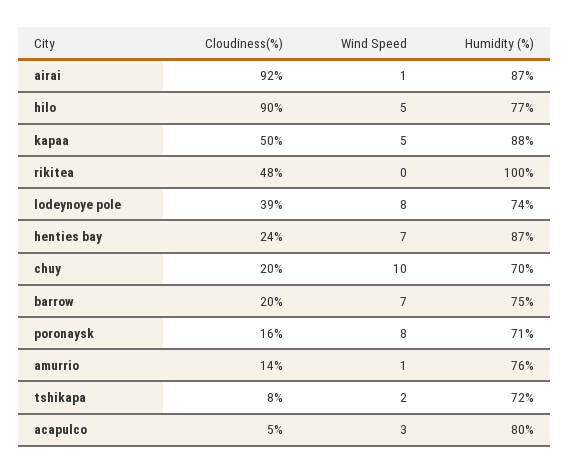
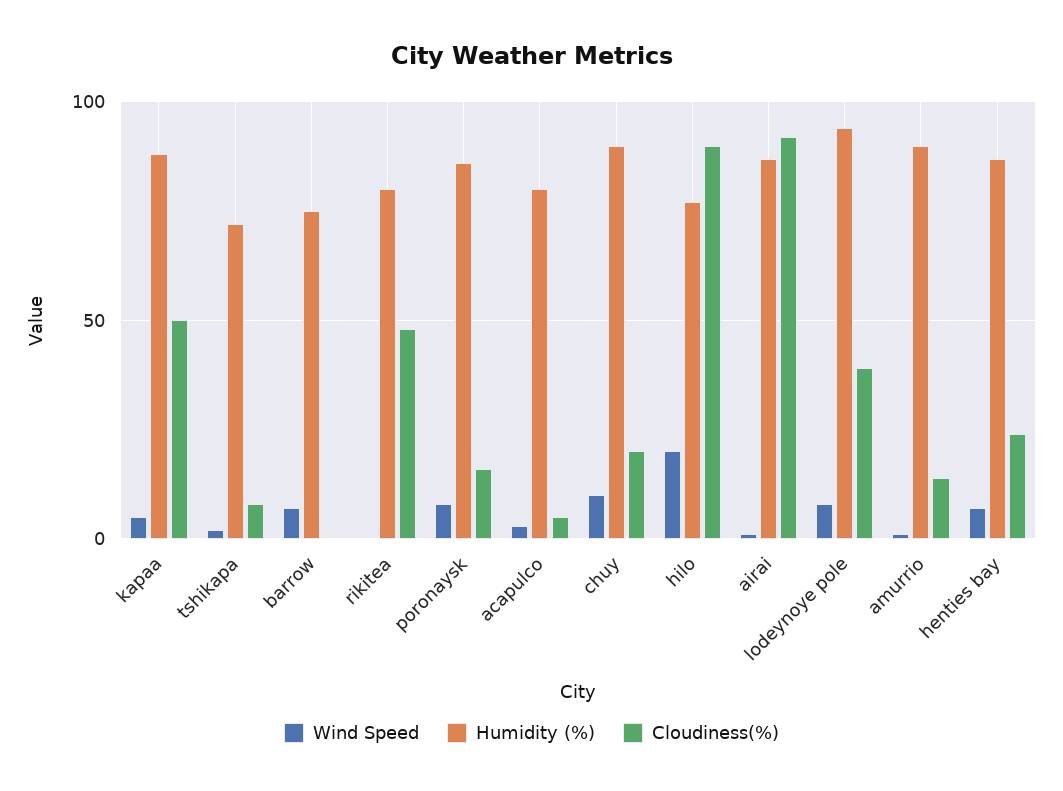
Wind Speed, hilo: 5 -> 20
Humidity (%), rikitea: 100 -> 80
Humidity (%), lodeynoye pole: 74 -> 95
Humidity (%), chuy: 70 -> 90
Cloudiness(%), barrow: 20 -> 0
Humidity (%), poronaysk: 71 -> 85
Humidity (%), amurrio: 76 -> 90

